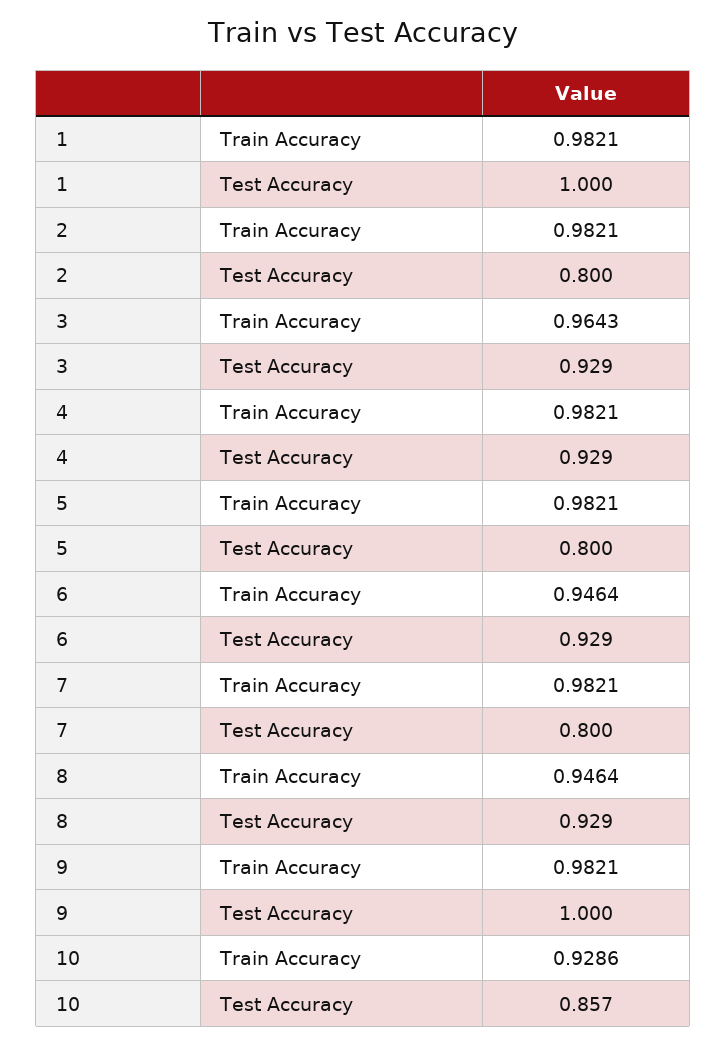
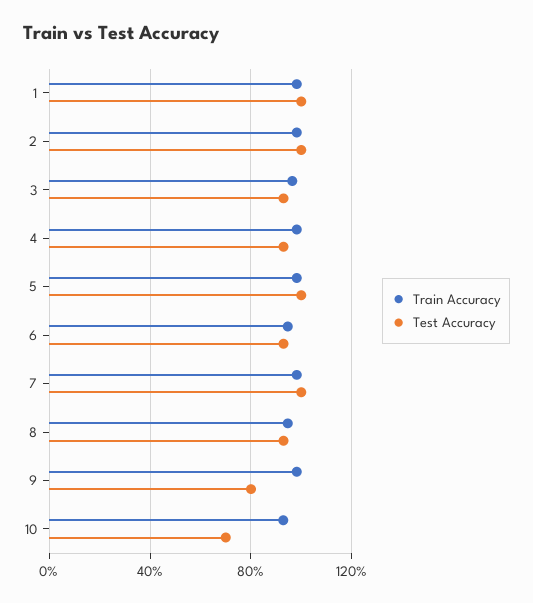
Test Accuracy, 2: 0.8 -> 1
Test Accuracy, 5: 0.8 -> 1
Test Accuracy, 7: 0.8 -> 1
Test Accuracy, 9: 1 -> 0.8
Test Accuracy, 10: 0.857 -> 0.7

